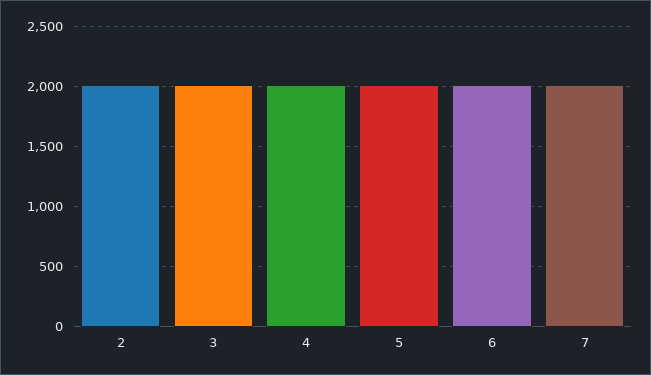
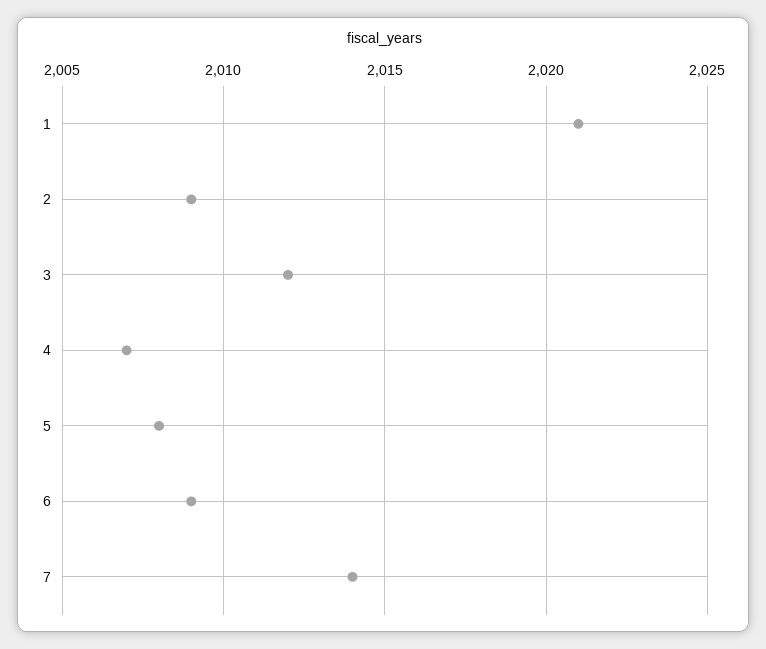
1: none -> 2021

